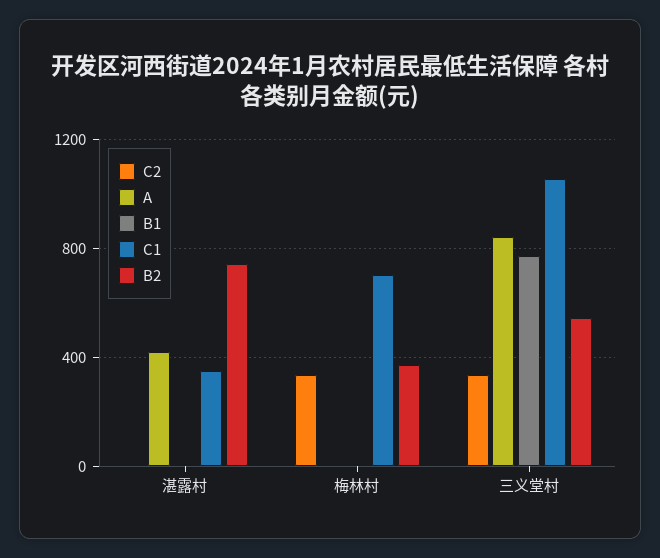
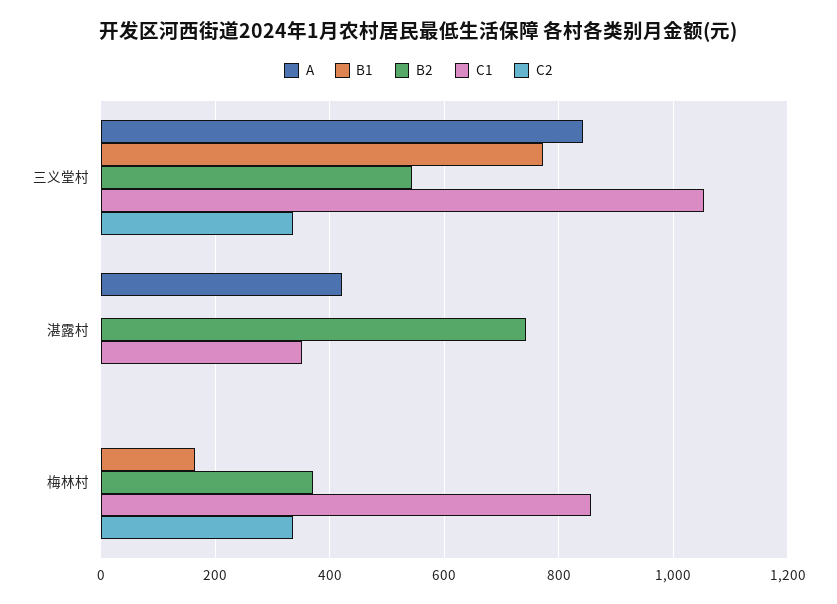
B1, 梅林村: 0 -> 160
C1, 梅林村: 700 -> 860

